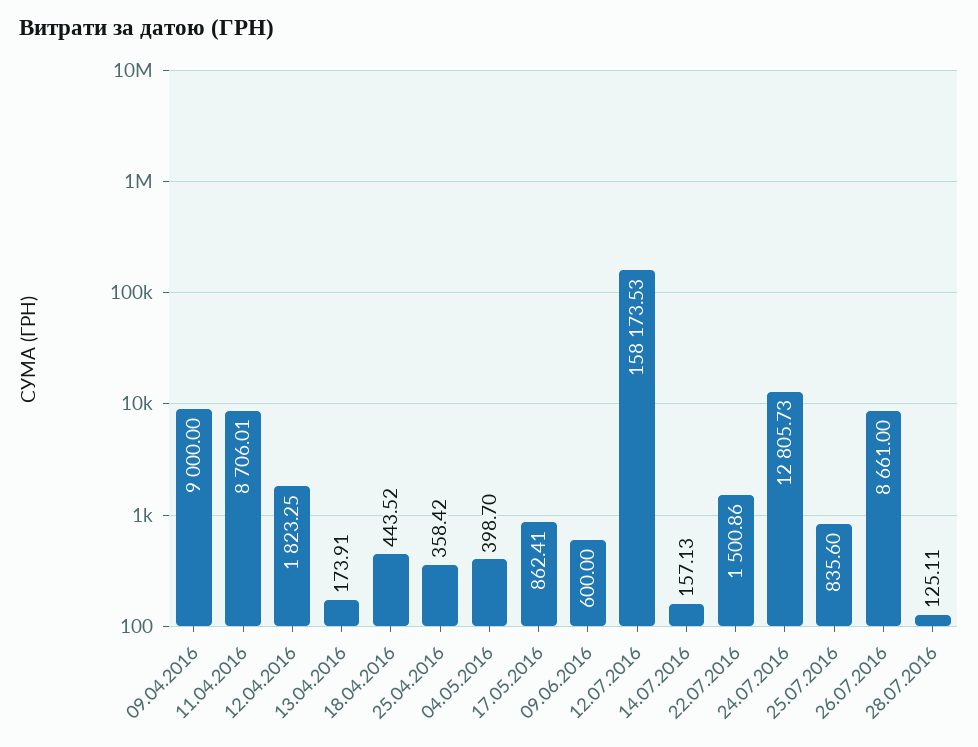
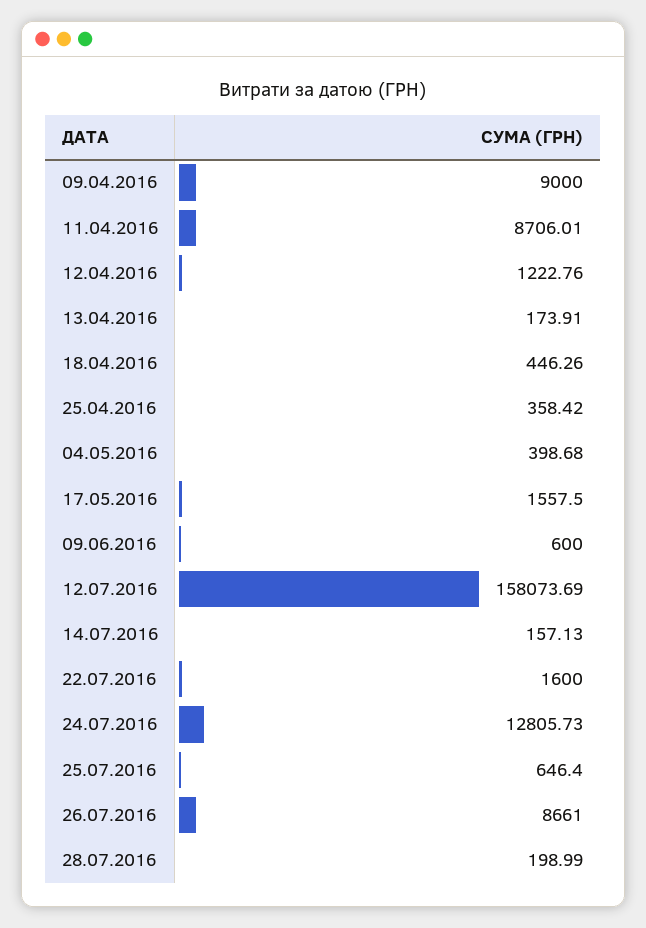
12.04.2016: 1823.25 -> 1222.76
18.04.2016: 443.52 -> 446.26
04.05.2016: 398.7 -> 398.68
17.05.2016: 862.41 -> 1557.5
12.07.2016: 158173.53 -> 158073.69
22.07.2016: 1500.86 -> 1600
25.07.2016: 835.6 -> 646.4
28.07.2016: 125.11 -> 198.99

